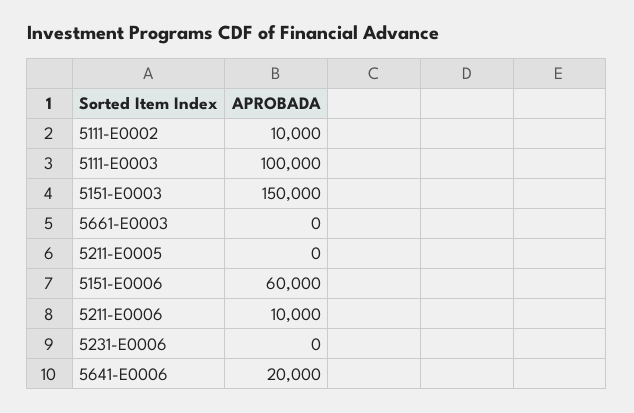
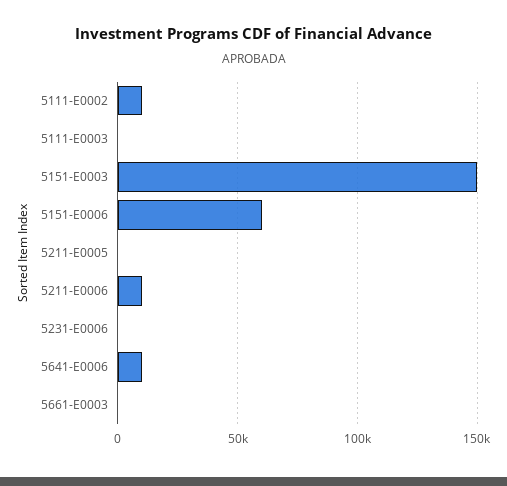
5111-E0003: 100000 -> 0
5641-E0006: 20000 -> 10000

